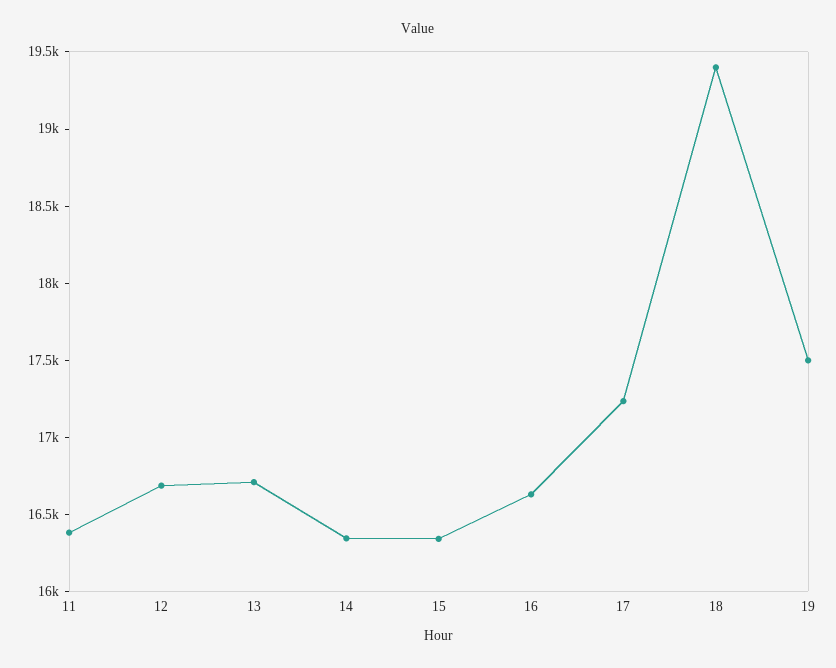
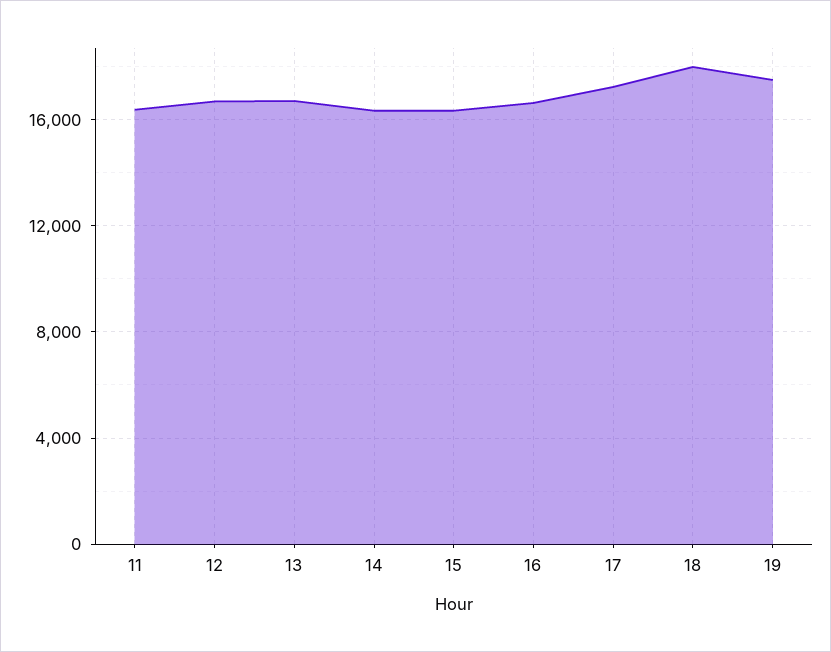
18: 19400 -> 18000

